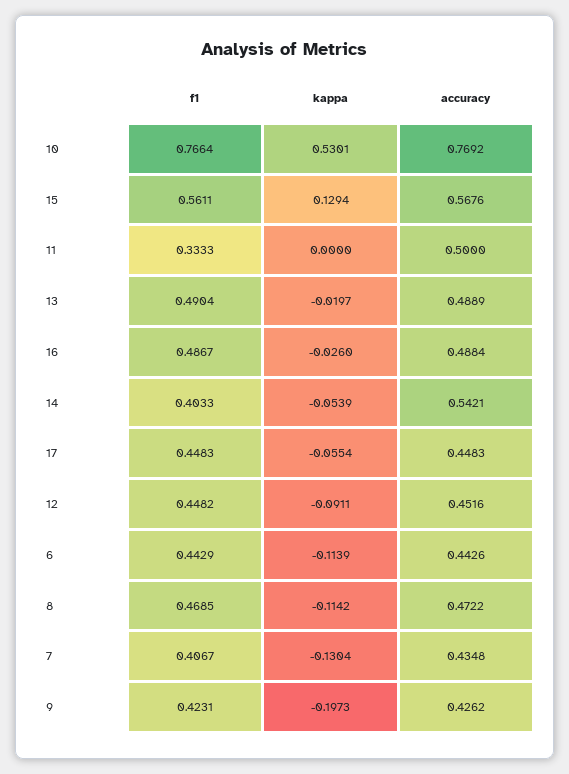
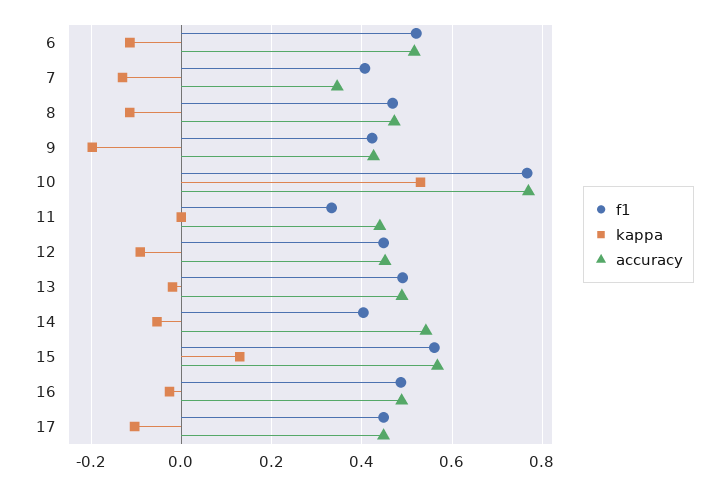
accuracy, 11: 0.5 -> 0.44
kappa, 17: -0.0554 -> -0.1
f1, 6: 0.4429 -> 0.52
accuracy, 6: 0.4426 -> 0.52
accuracy, 7: 0.4348 -> 0.34

